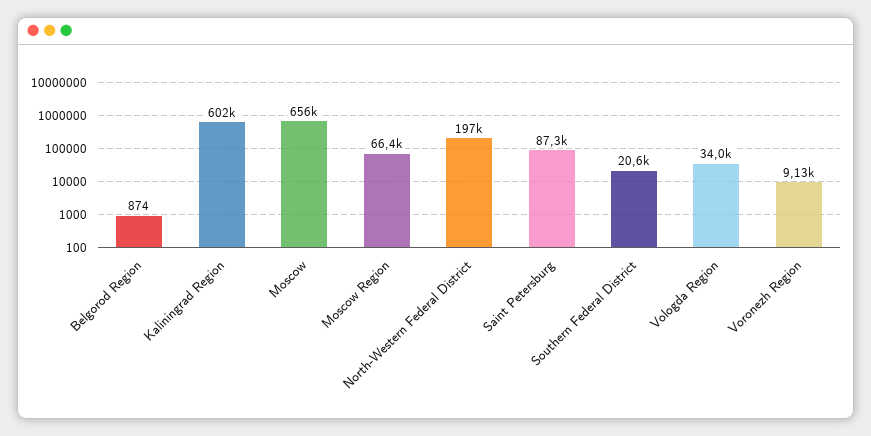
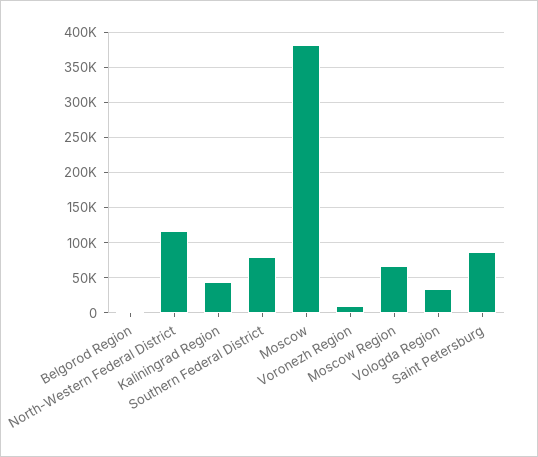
Kaliningrad Region: 602000 -> 40000
Moscow: 656000 -> 380000
North-Western Federal District: 197000 -> 120000
Southern Federal District: 20600 -> 80000

